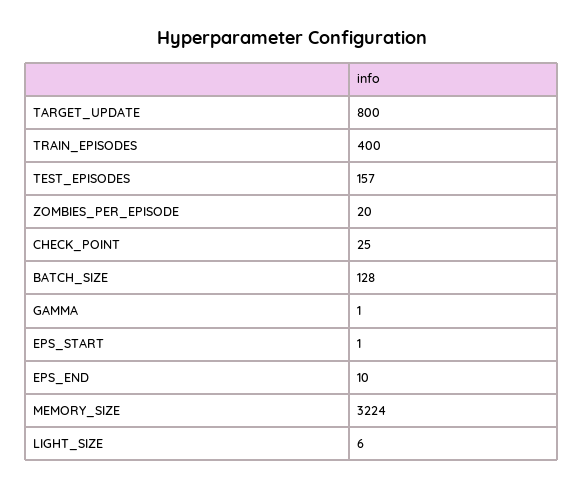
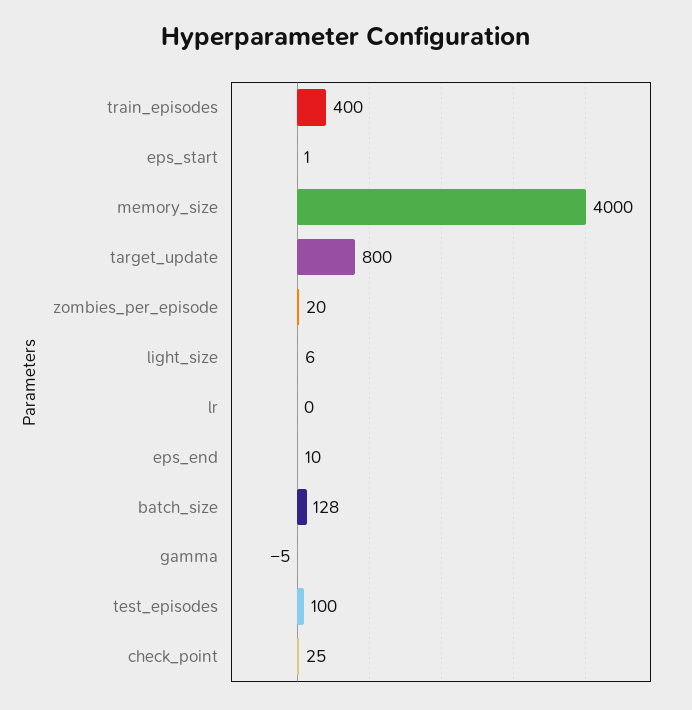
TEST_EPISODES: 157 -> 100
GAMMA: 1 -> -5
MEMORY_SIZE: 3224 -> 4000
lr: none -> 0

